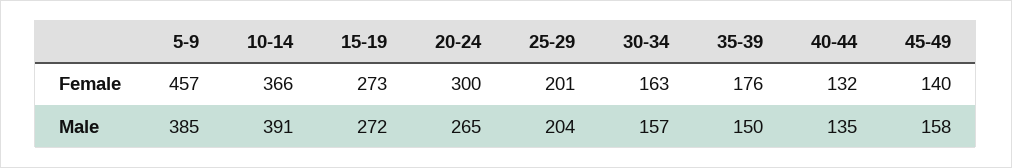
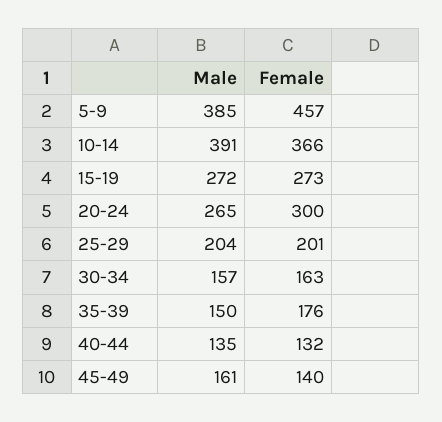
45-49, Male: 158 -> 161

